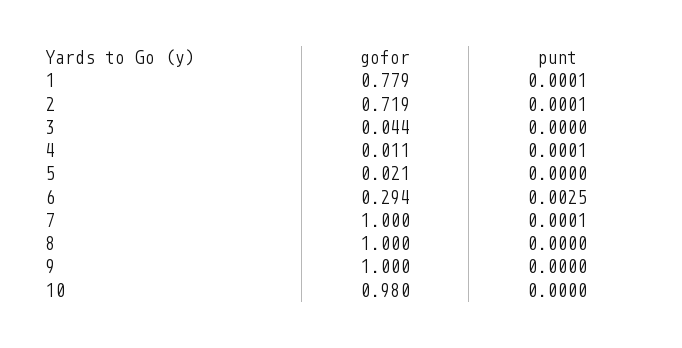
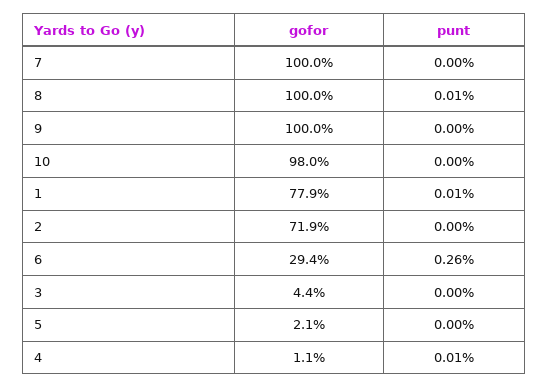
punt, 2: 0.0001 -> 0
punt, 6: 0.0025 -> 0.0026
punt, 7: 0.0001 -> 0
punt, 8: 0 -> 0.0001

